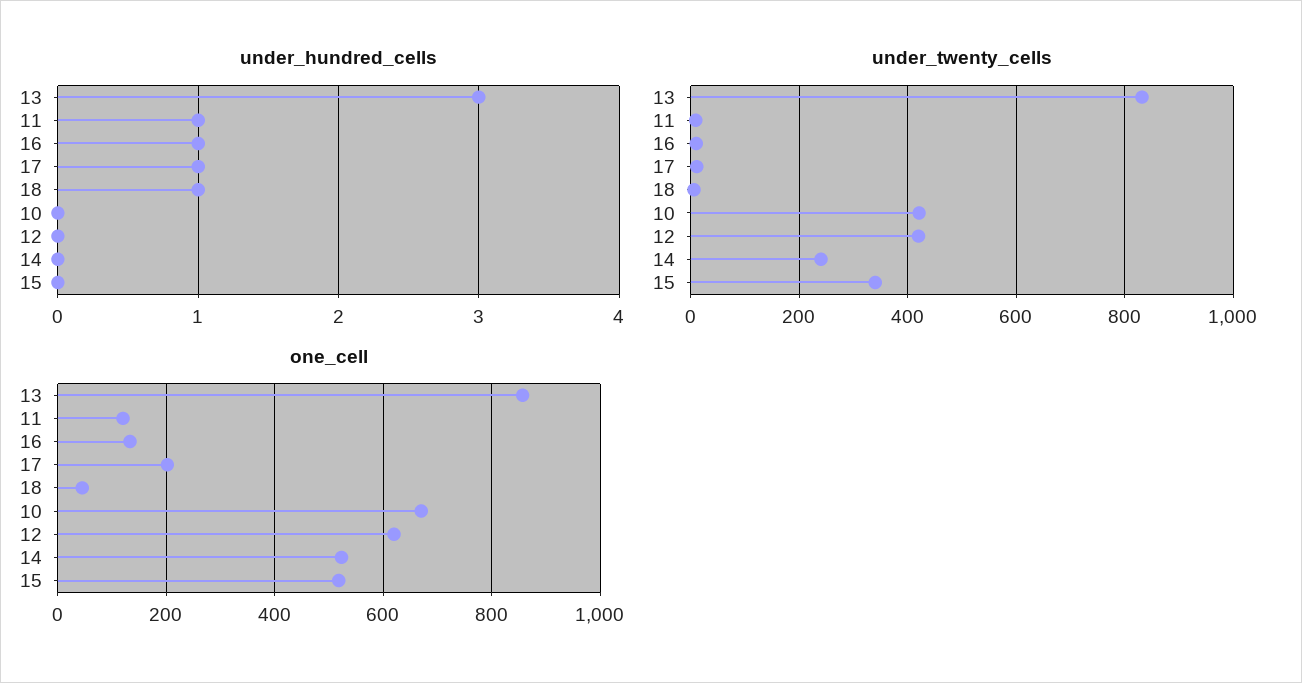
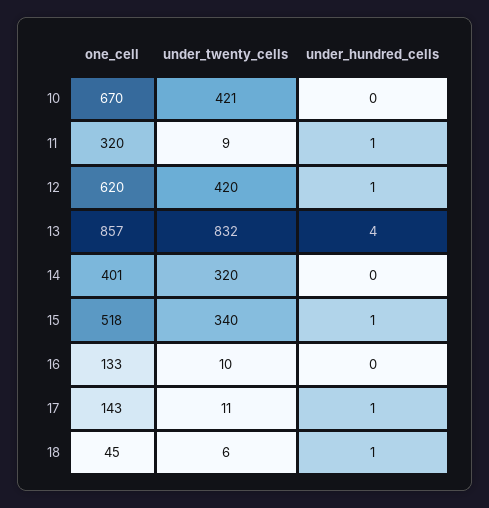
under_hundred_cells, 13: 3 -> 4
under_hundred_cells, 16: 1 -> 0
under_hundred_cells, 12: 0 -> 1
under_hundred_cells, 15: 0 -> 1
under_twenty_cells, 14: 240 -> 320
one_cell, 11: 120 -> 320
one_cell, 17: 200 -> 143
one_cell, 14: 520 -> 401

